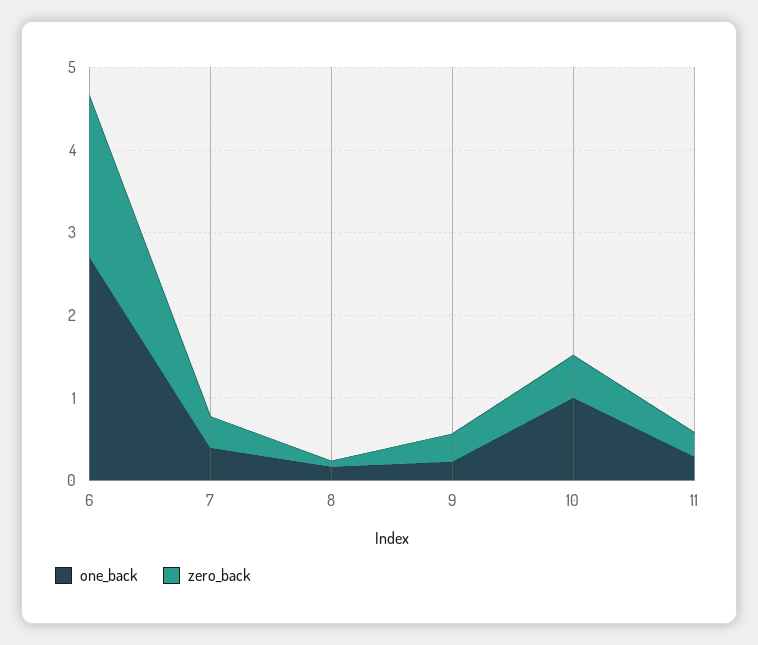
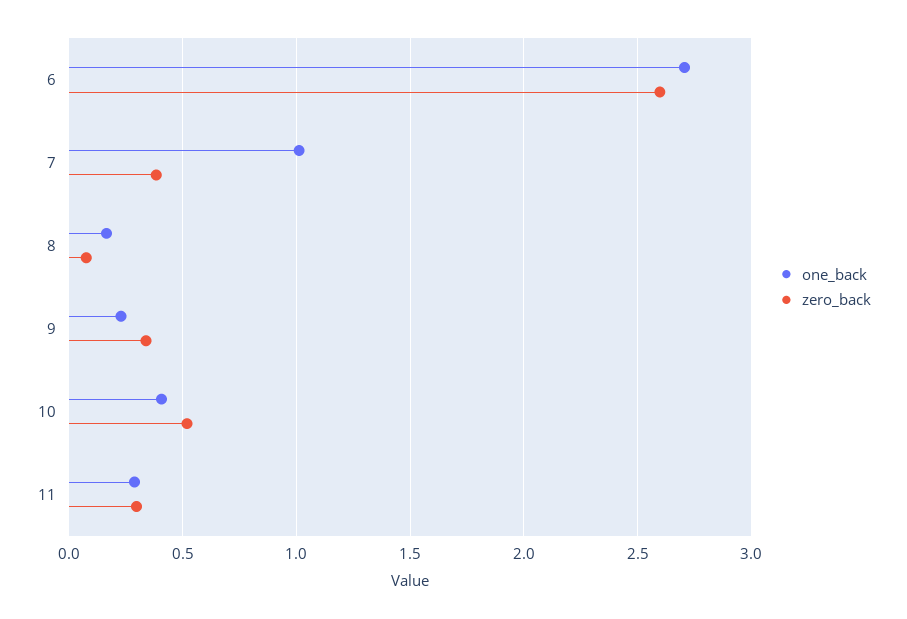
zero_back, 6: 2 -> 2.6
one_back, 7: 0.4 -> 1
one_back, 10: 1 -> 0.4

